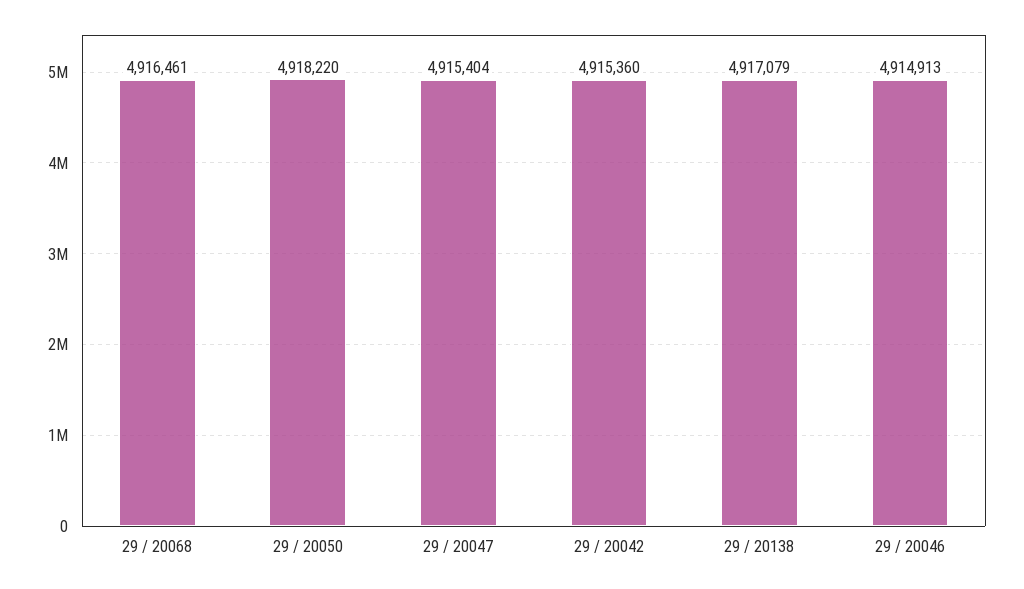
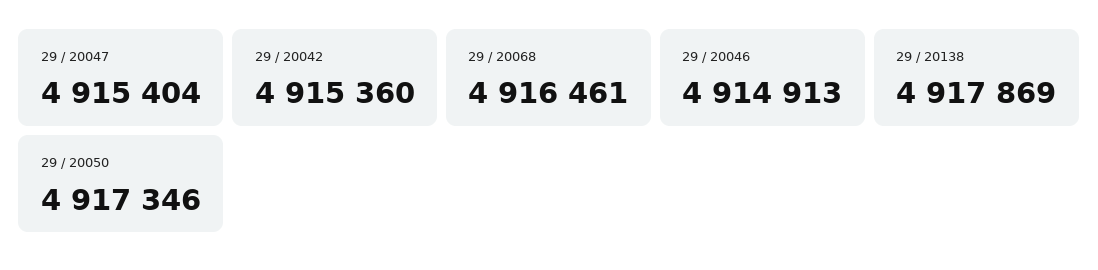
29 / 20050: 4918220 -> 4917346
29 / 20138: 4917079 -> 4917869

